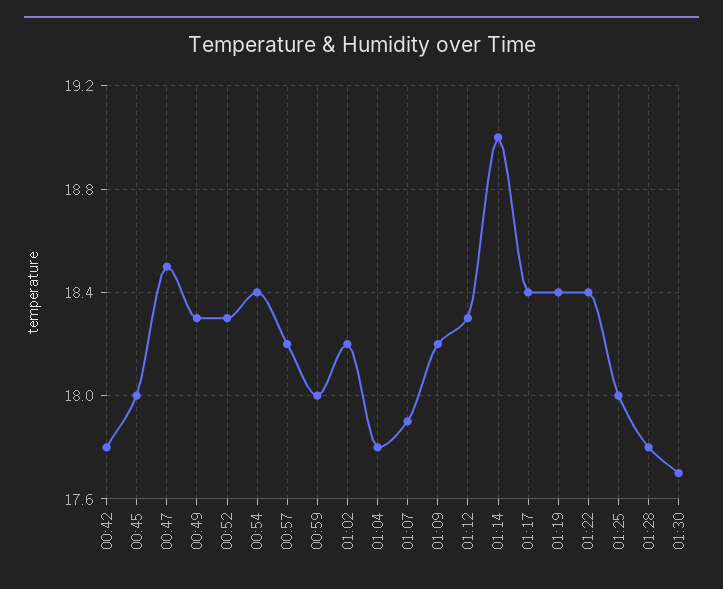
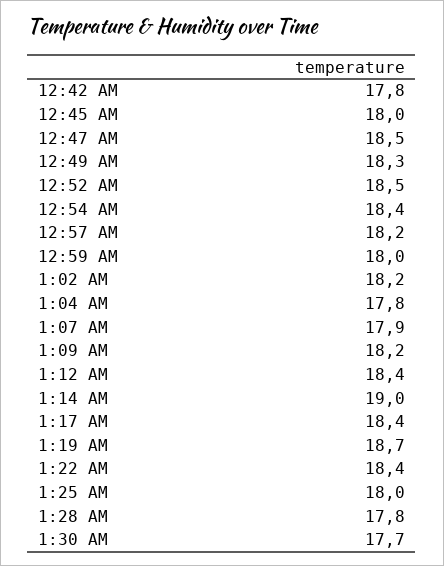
00:52: 18.3 -> 18.5
01:12: 18.3 -> 18.4
01:19: 18.4 -> 18.7

